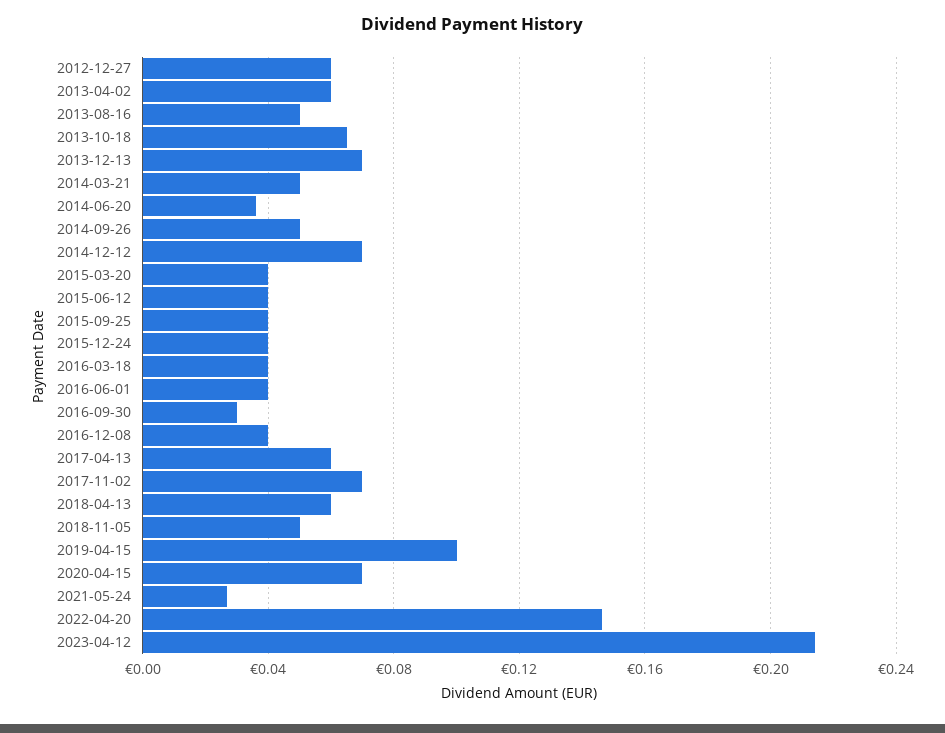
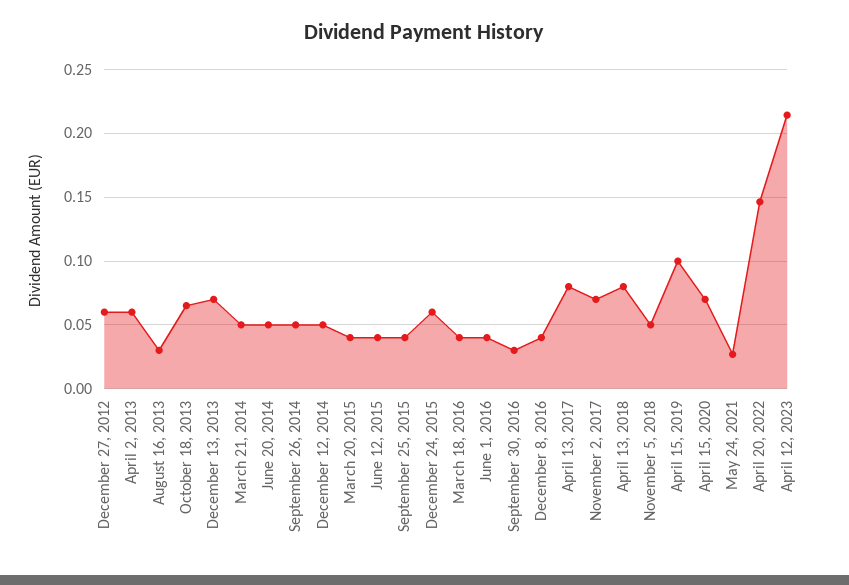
2013-08-16: 0.05 -> 0.03
2014-06-20: 0.035 -> 0.05
2014-12-12: 0.07 -> 0.05
2015-12-24: 0.04 -> 0.06
2017-04-13: 0.06 -> 0.08
2018-04-13: 0.06 -> 0.08

